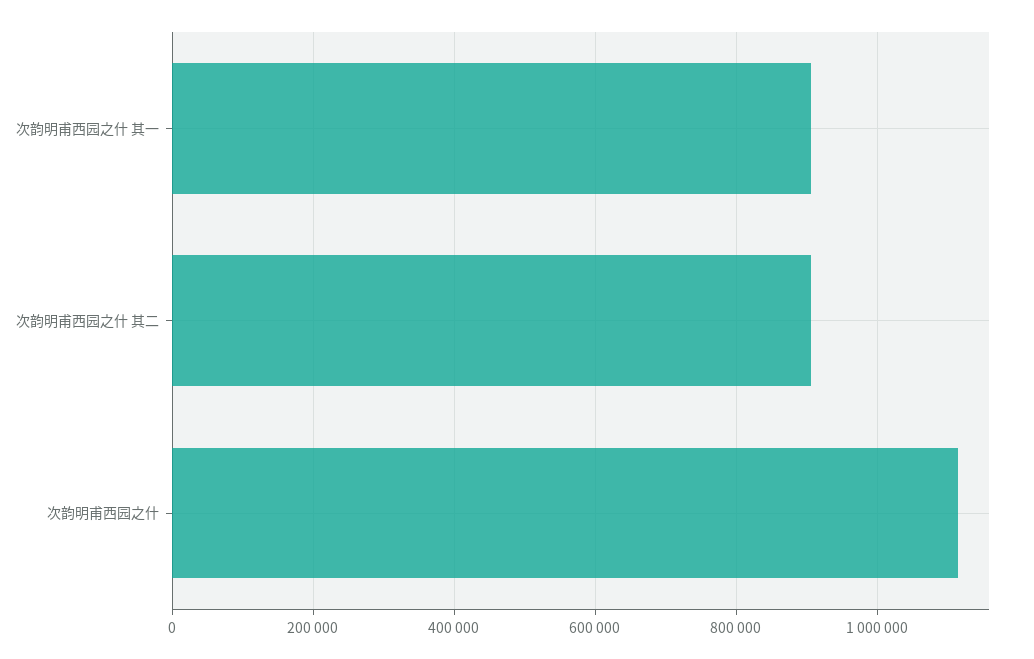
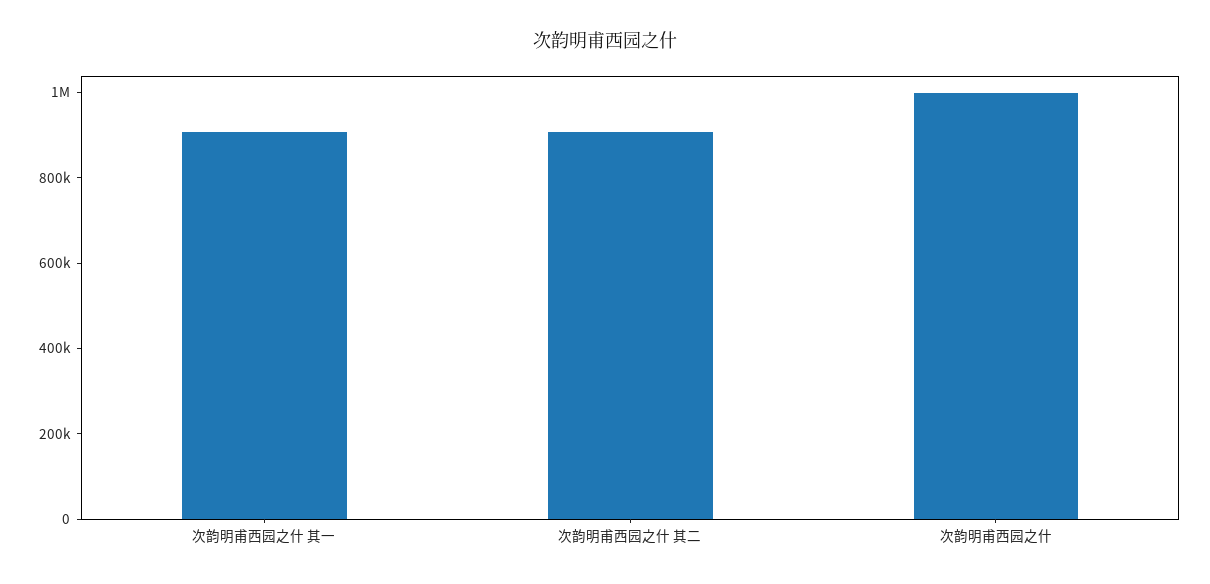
次韵明甫西园之什: 1120000 -> 1000000

